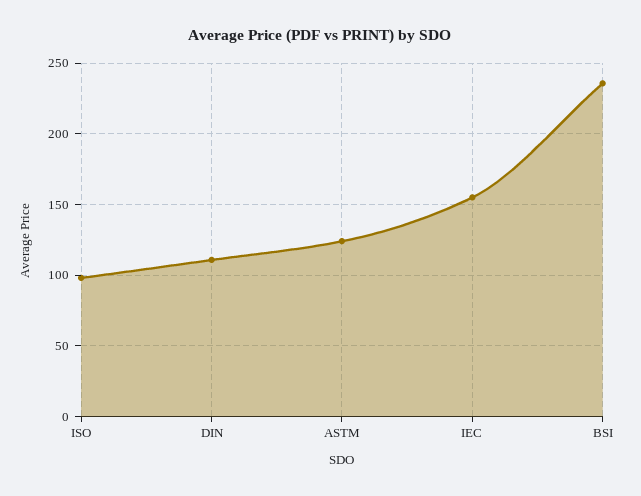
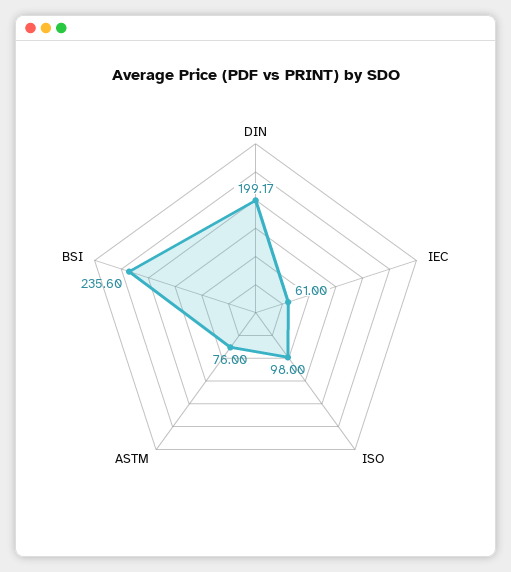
DIN: 110 -> 199.17
ASTM: 125 -> 76
IEC: 155 -> 61

